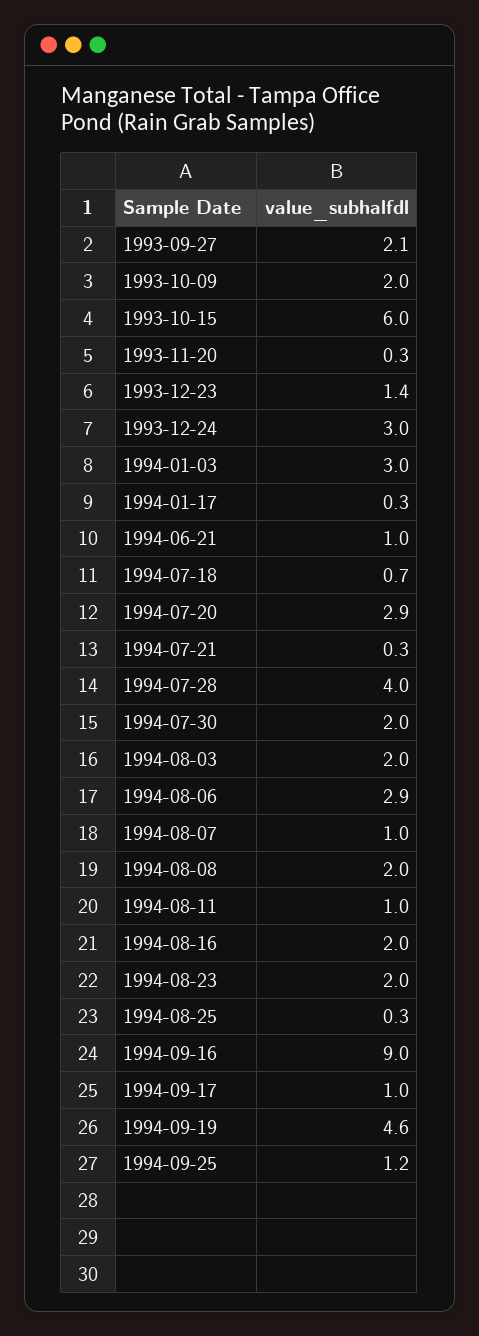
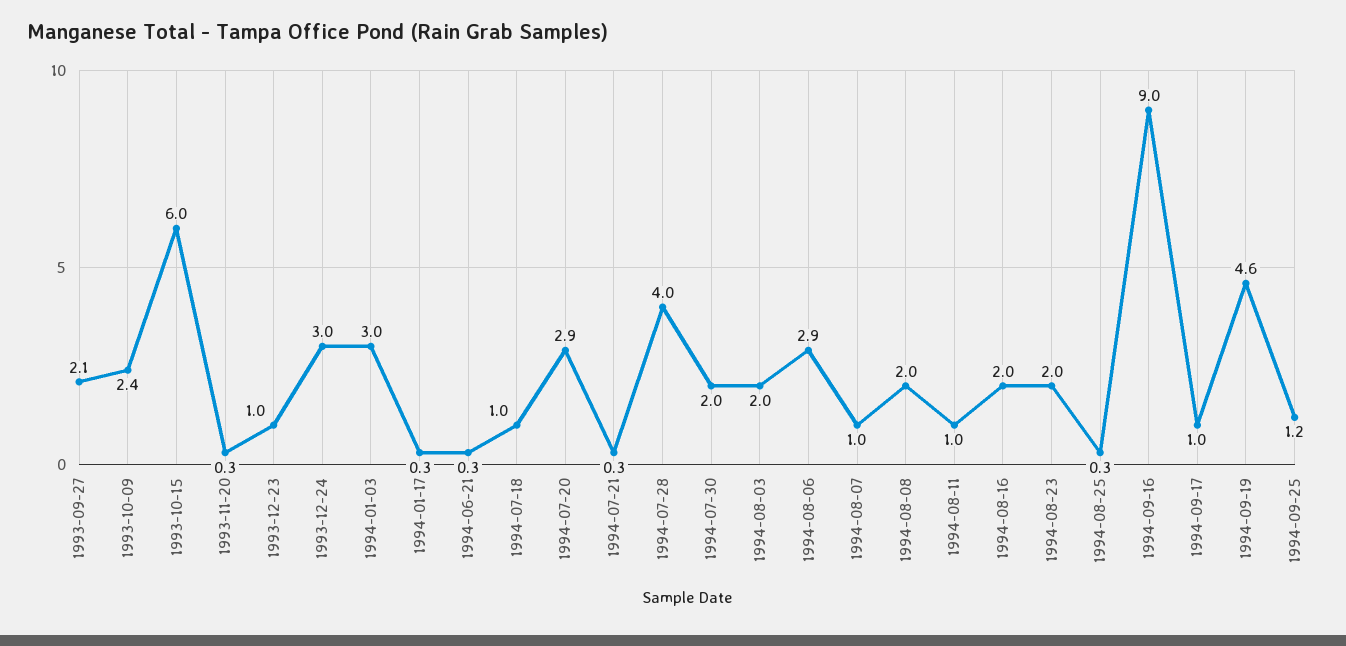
1993-10-09: 2 -> 2.4
1993-12-23: 1.4 -> 1
1994-06-21: 1 -> 0.3
1994-07-18: 0.7 -> 1

